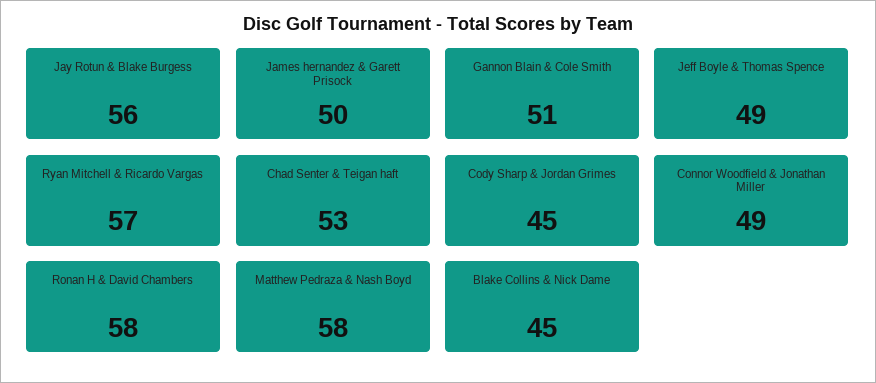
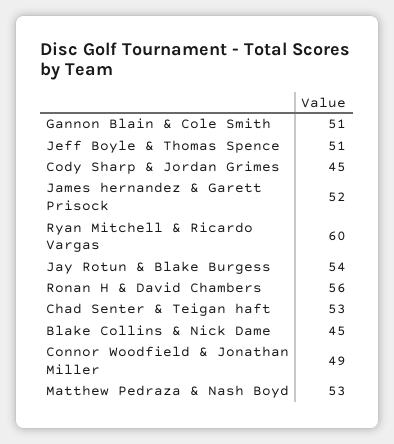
Jay Rotun & Blake Burgess: 56 -> 54
James hernandez & Garett Prisock: 50 -> 52
Jeff Boyle & Thomas Spence: 49 -> 51
Ryan Mitchell & Ricardo Vargas: 57 -> 60
Ronan H & David Chambers: 58 -> 56
Matthew Pedraza & Nash Boyd: 58 -> 53

